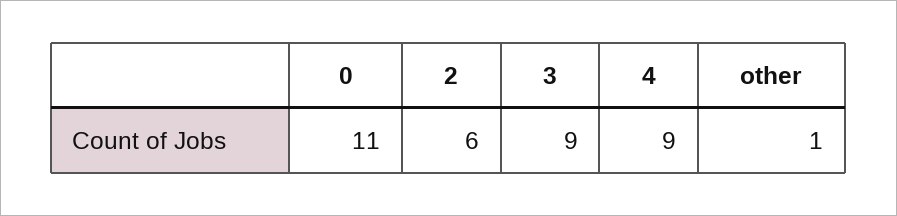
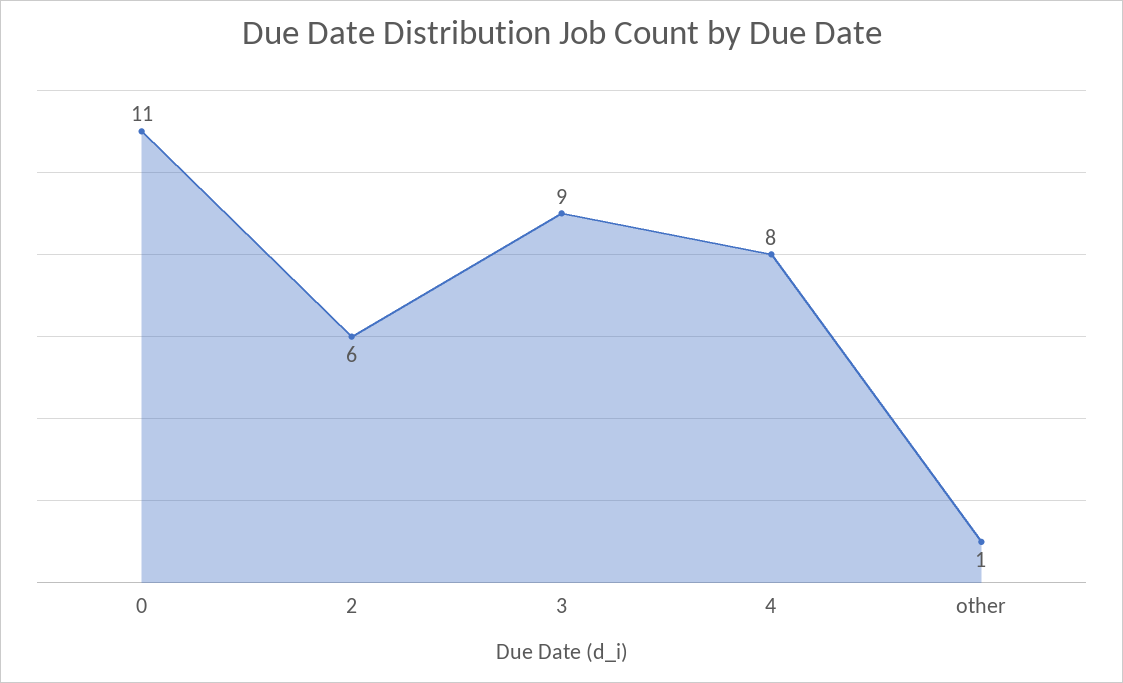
4: 9 -> 8

